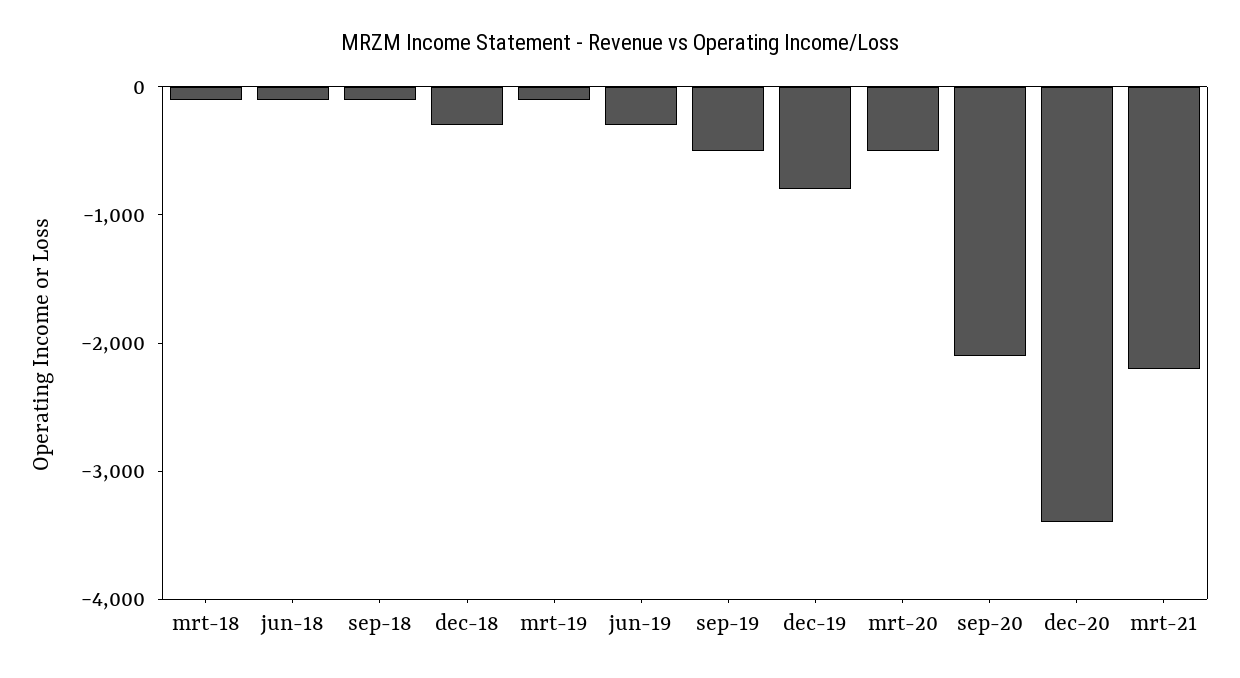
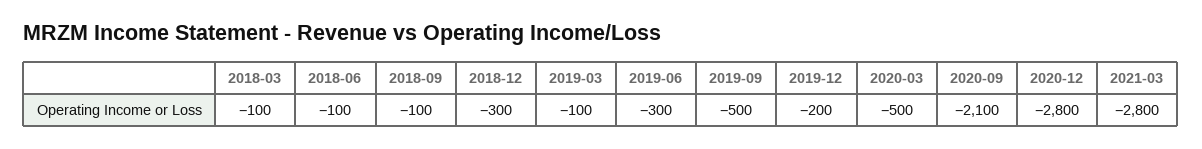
dec-19: -800 -> -200
dec-20: -3400 -> -2800
mrt-21: -2200 -> -2800

